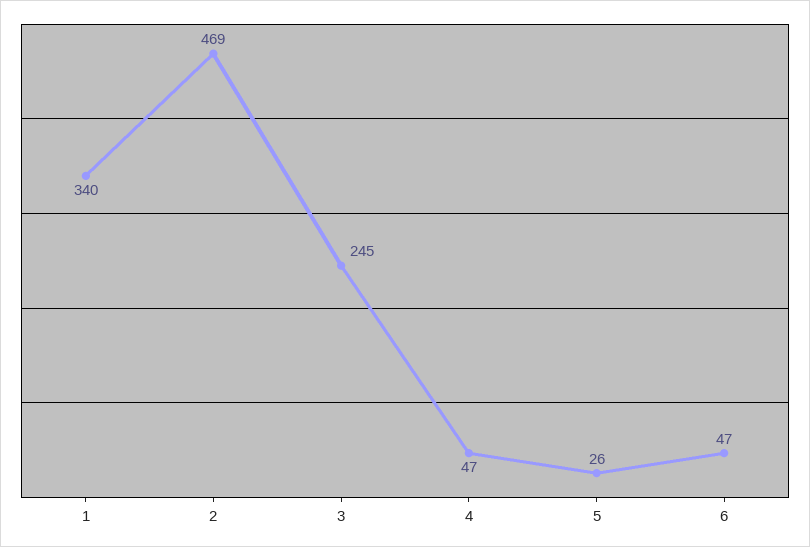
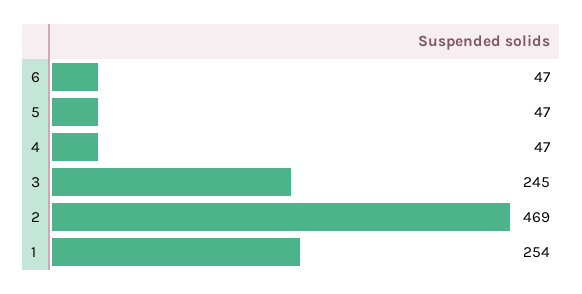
1: 340 -> 254
5: 26 -> 47

